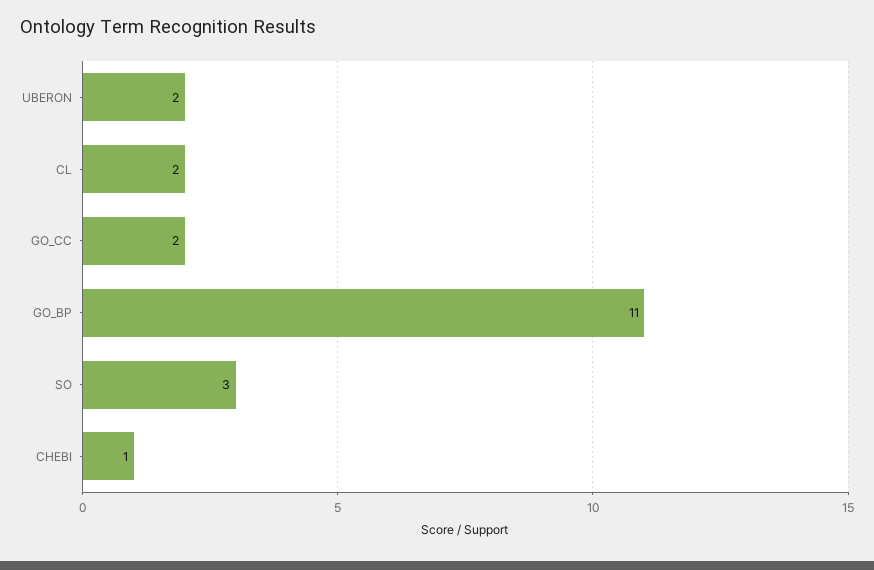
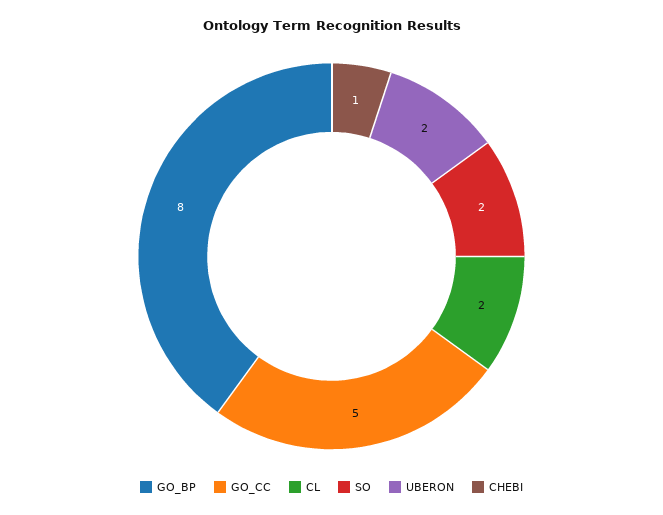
GO_CC: 2 -> 5
GO_BP: 11 -> 8
SO: 3 -> 2

